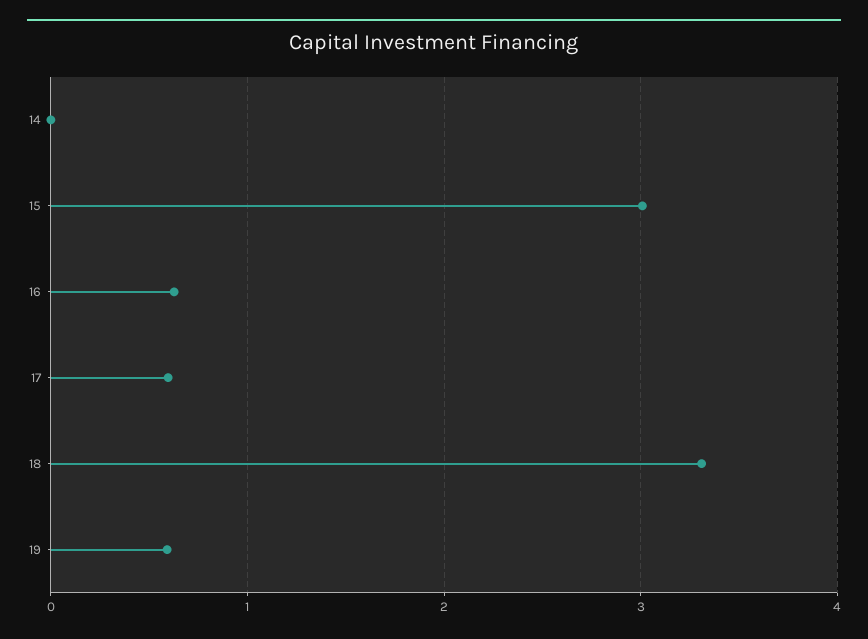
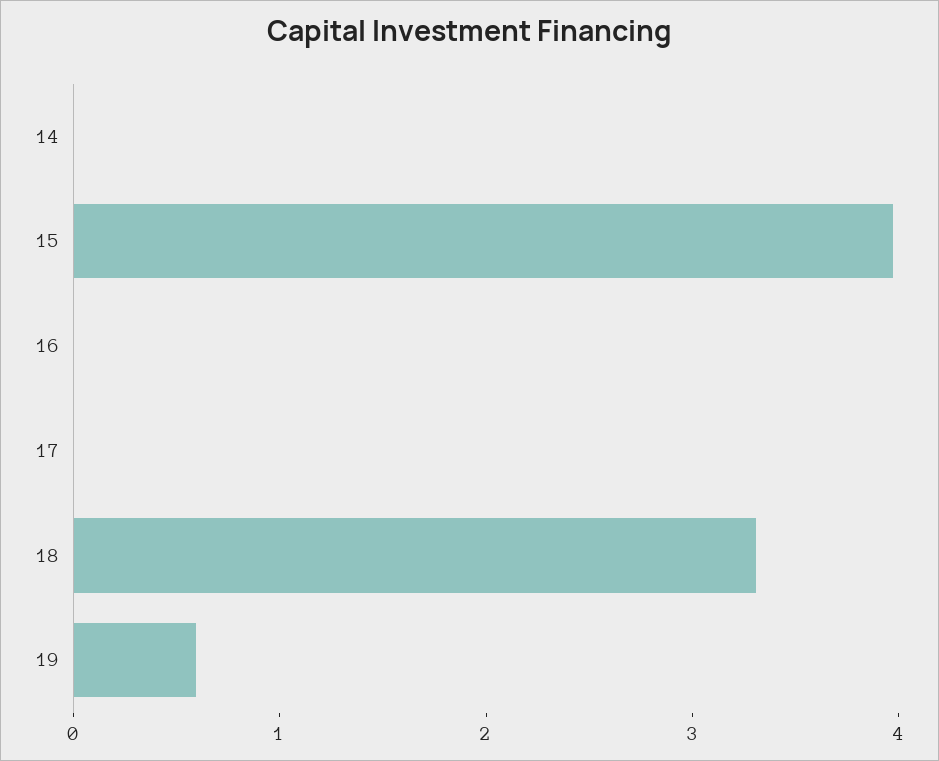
15: 3 -> 4
16: 0.6 -> 0
17: 0.6 -> 0

